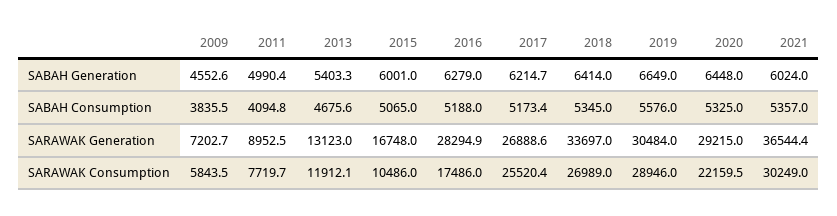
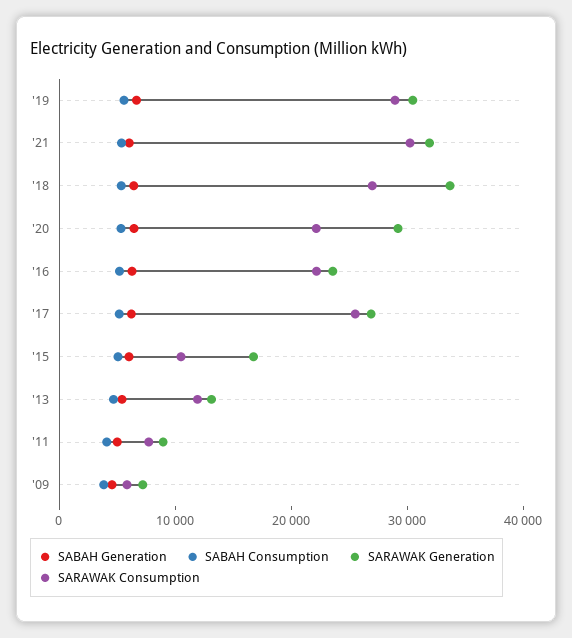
SARAWAK Generation, 2016: 28294.9 -> 24000
SARAWAK Generation, 2021: 36544.4 -> 32000
SARAWAK Consumption, 2016: 17486 -> 22000

